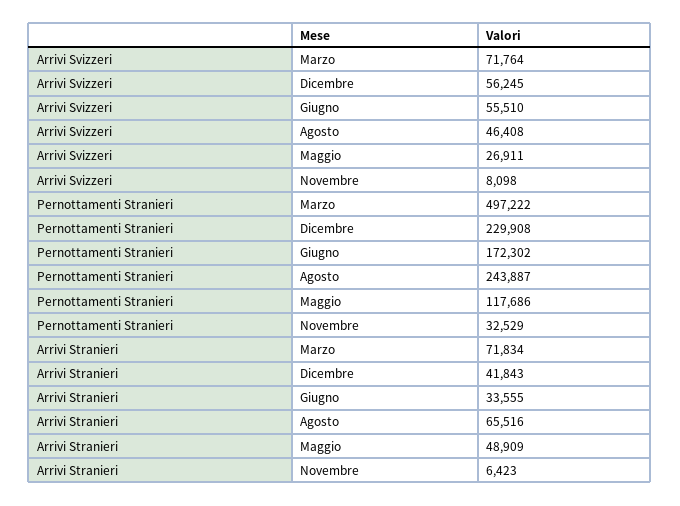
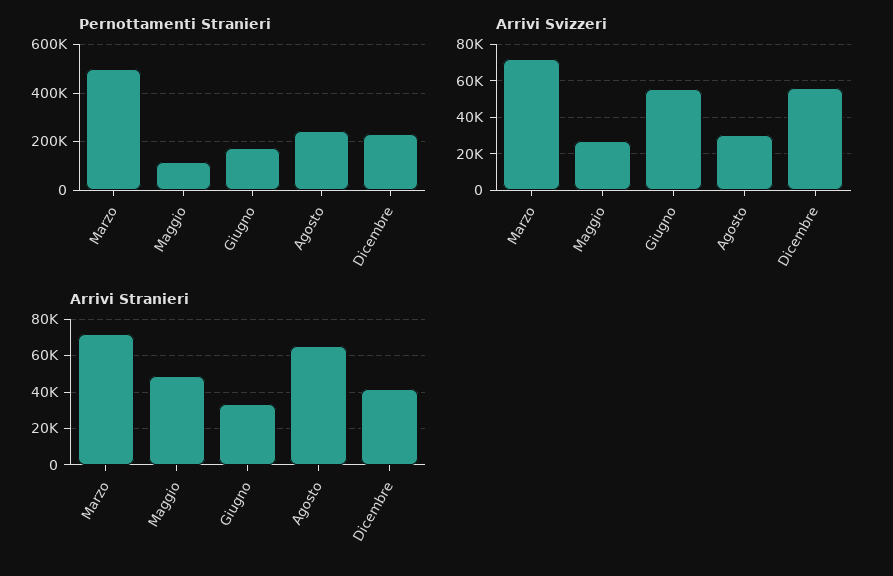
Arrivi Svizzeri, Agosto: 46408 -> 30000
Arrivi Svizzeri, Novembre: 8098 -> none
Pernottamenti Stranieri, Novembre: 32529 -> none
Arrivi Stranieri, Novembre: 6423 -> none

